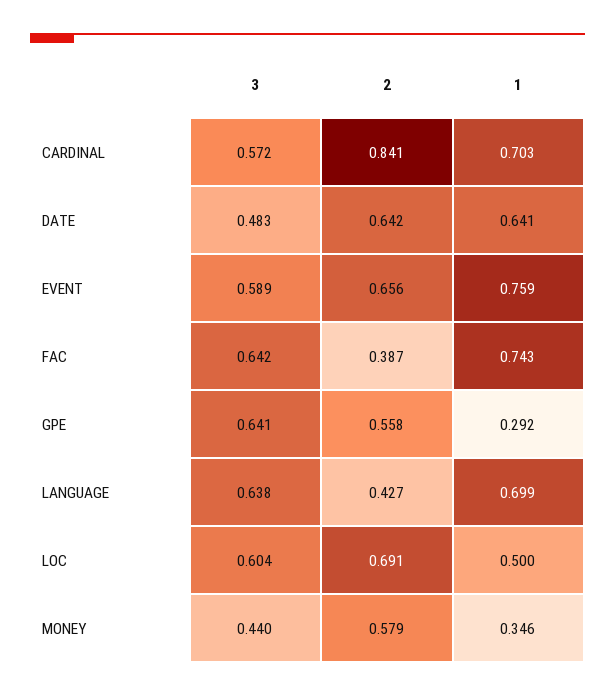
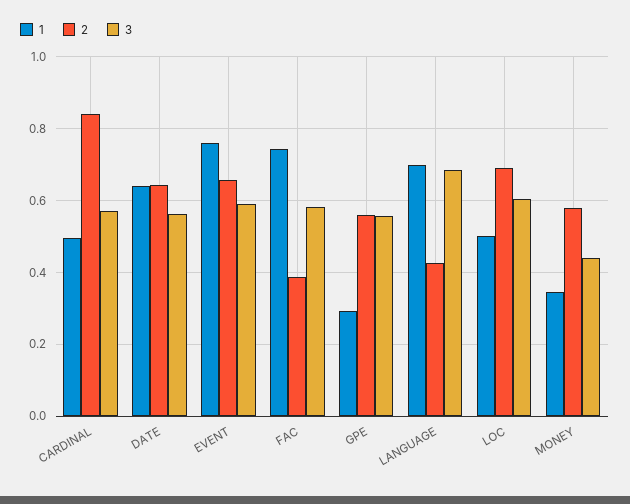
1, CARDINAL: 0.703 -> 0.5
3, DATE: 0.483 -> 0.56
3, FAC: 0.642 -> 0.58
3, GPE: 0.641 -> 0.56
3, LANGUAGE: 0.638 -> 0.68

